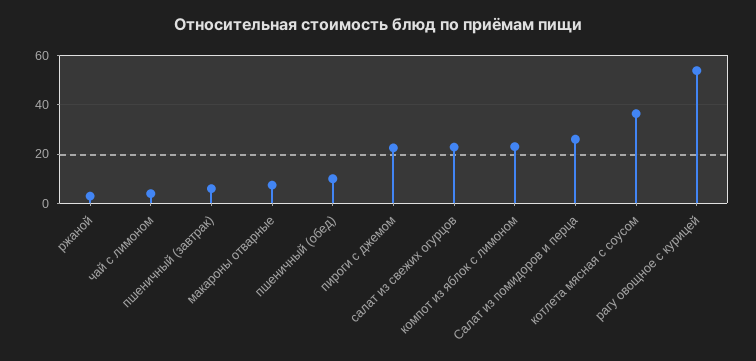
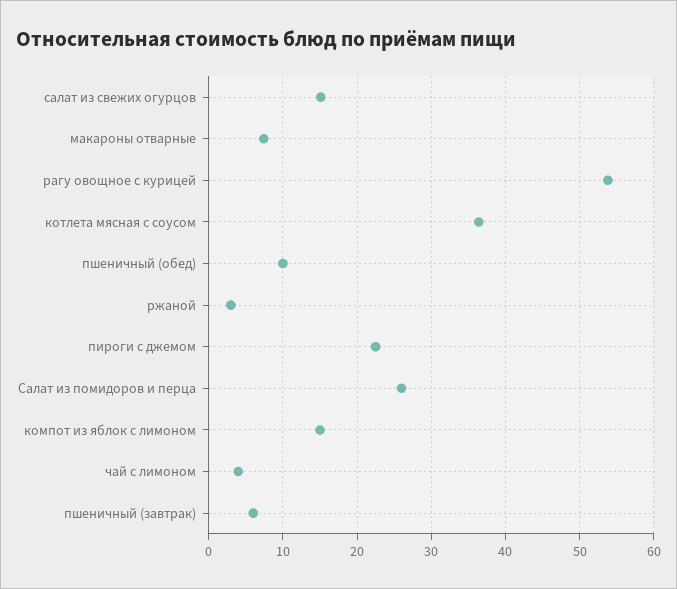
салат из свежих огурцов: 22.5 -> 15
компот из яблок с лимоном: 22.5 -> 15

